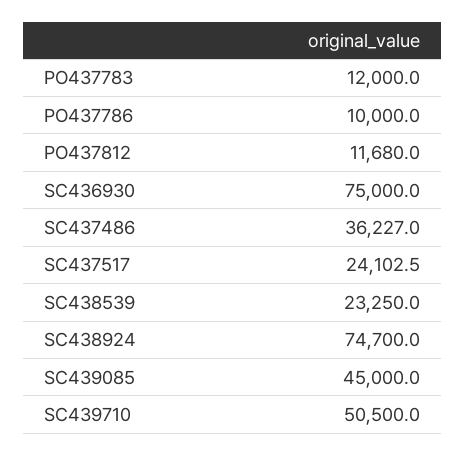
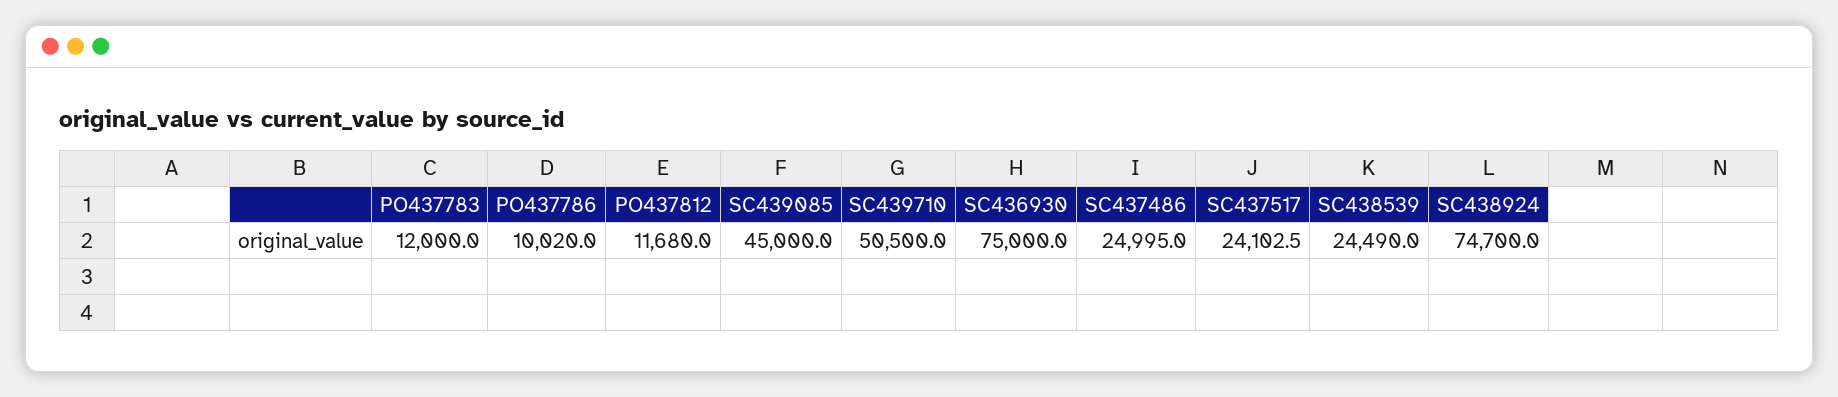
PO437786: 10000 -> 10020
SC437486: 36227 -> 24995
SC438539: 23250 -> 24490

